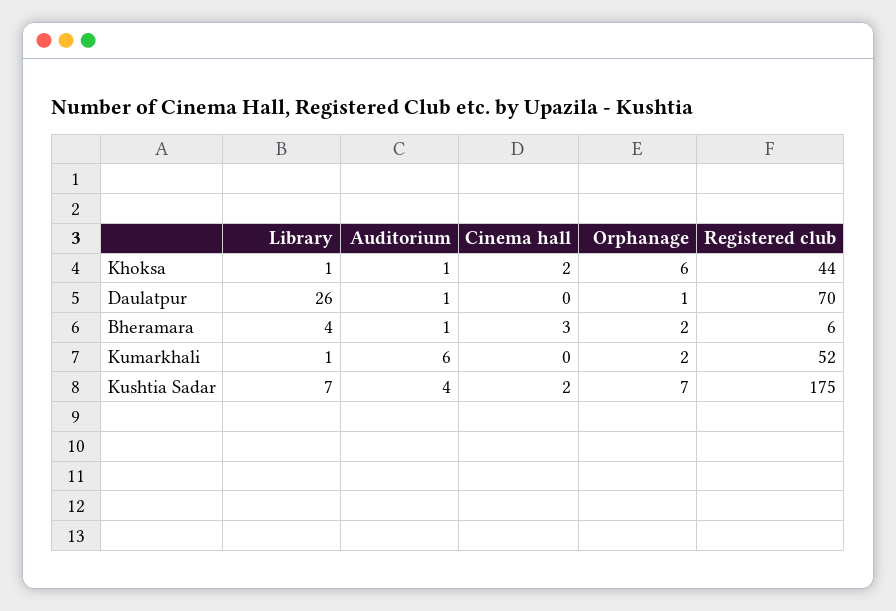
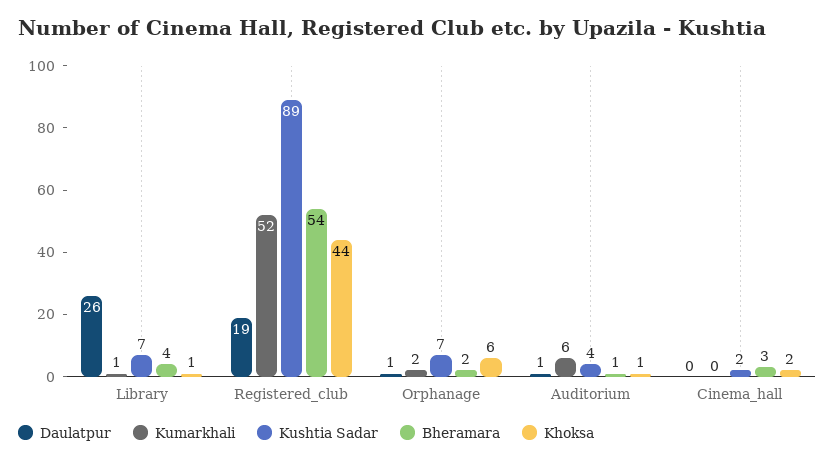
Daulatpur, Registered club: 70 -> 19
Bheramara, Registered club: 6 -> 54
Kushtia Sadar, Registered club: 175 -> 89

